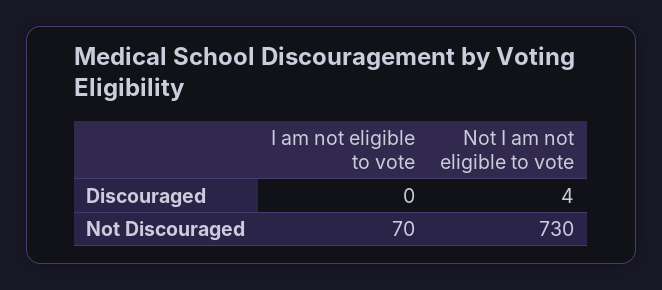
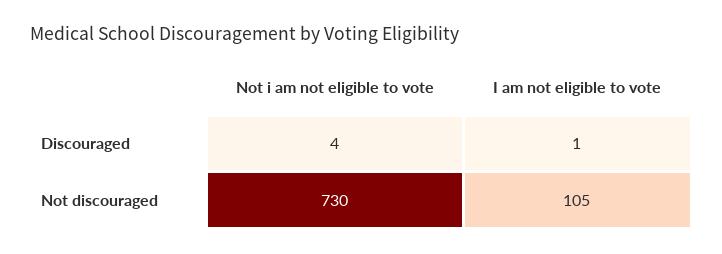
I am not eligible to vote, Discouraged: 0 -> 1
I am not eligible to vote, Not Discouraged: 70 -> 105

